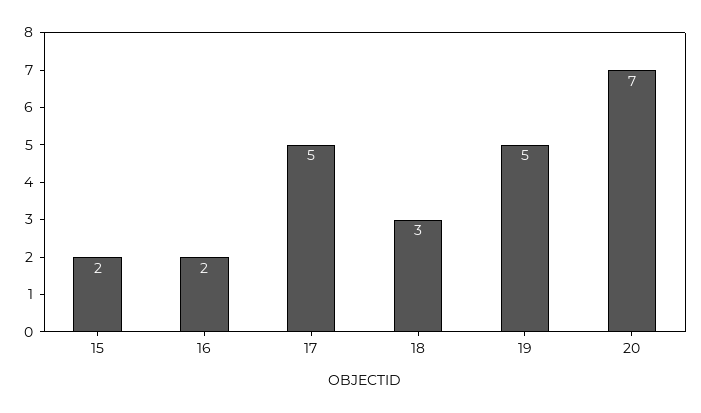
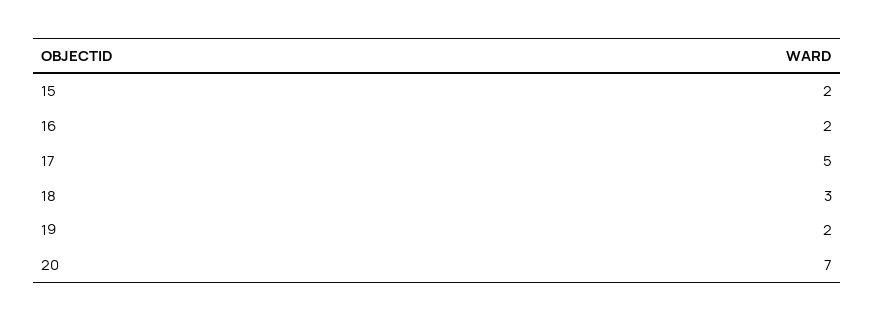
19: 5 -> 2

